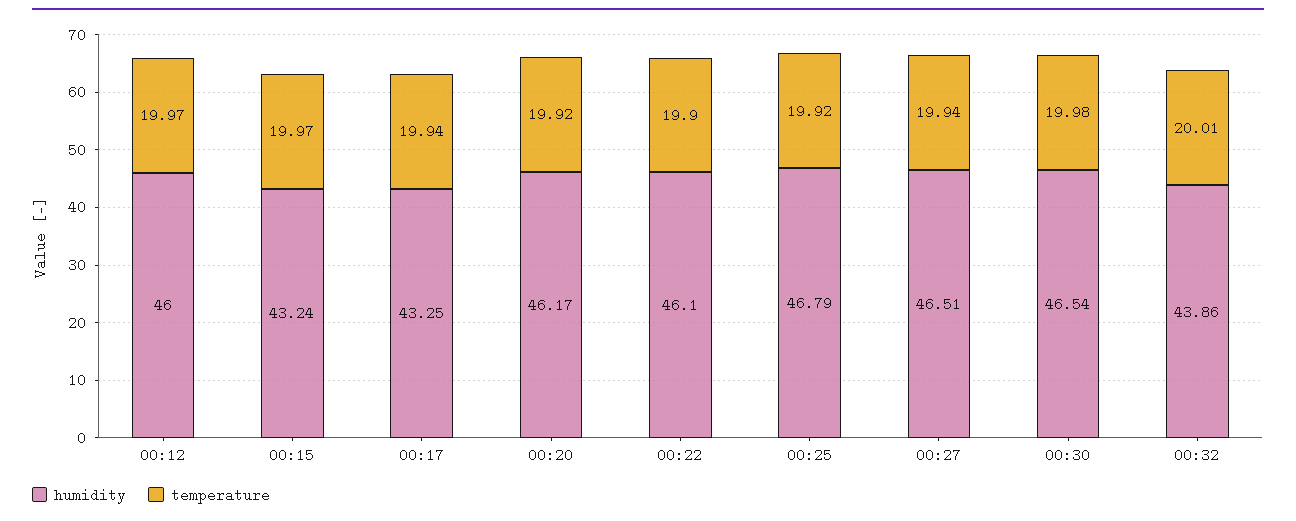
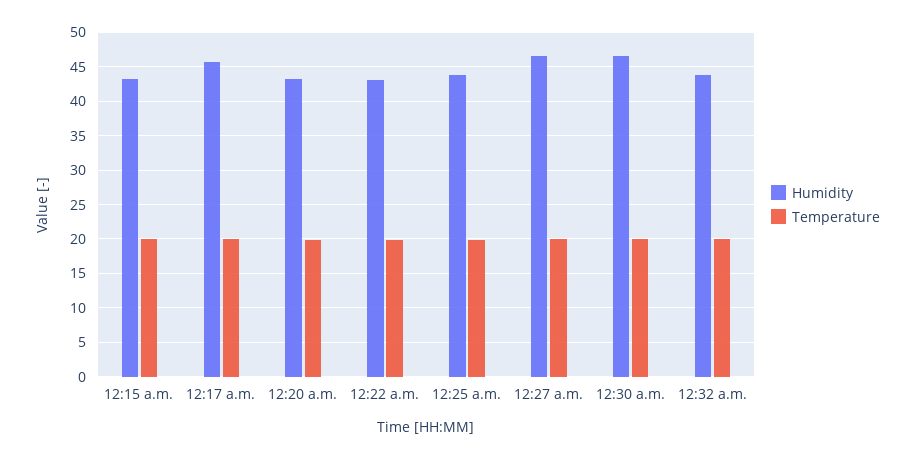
humidity, 00:12: 46 -> none
temperature, 00:12: 19.97 -> none
humidity, 00:17: 43.25 -> 46
humidity, 00:20: 46.17 -> 43
humidity, 00:22: 46.1 -> 43
humidity, 00:25: 46.79 -> 44

